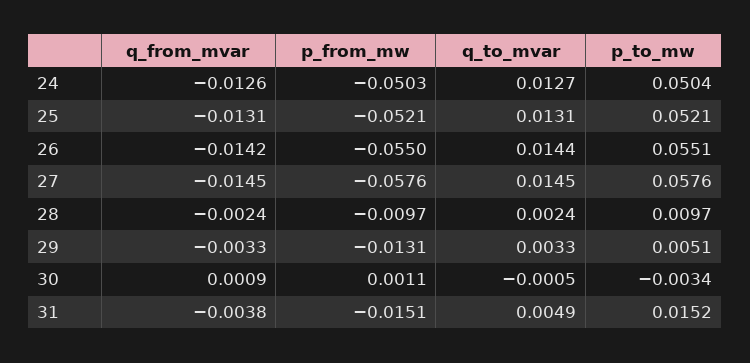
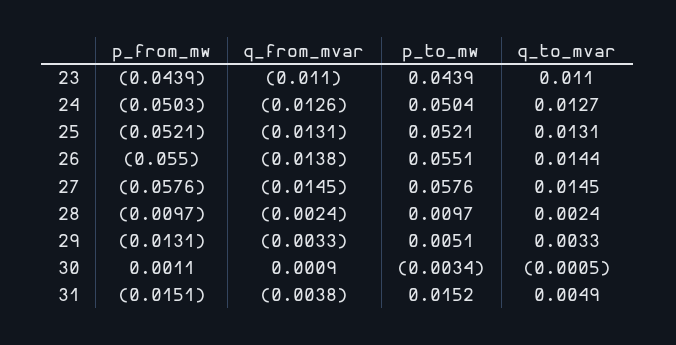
q_from_mvar, 26: -0.0142 -> -0.0138
p_from_mw, 23: none -> -0.0439
q_from_mvar, 23: none -> -0.011
p_to_mw, 23: none -> 0.0439
q_to_mvar, 23: none -> 0.011

